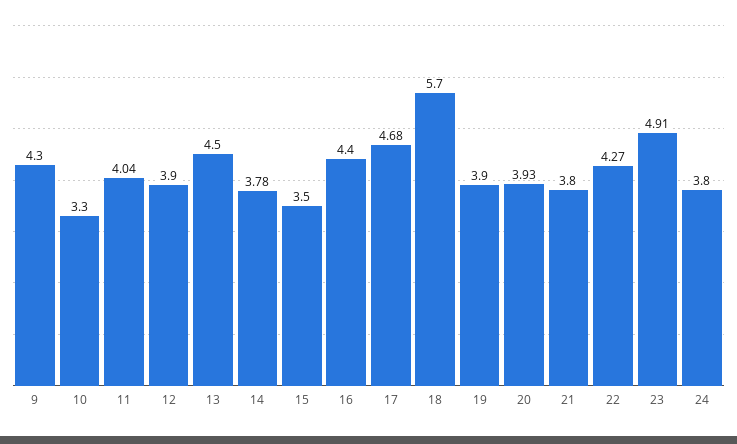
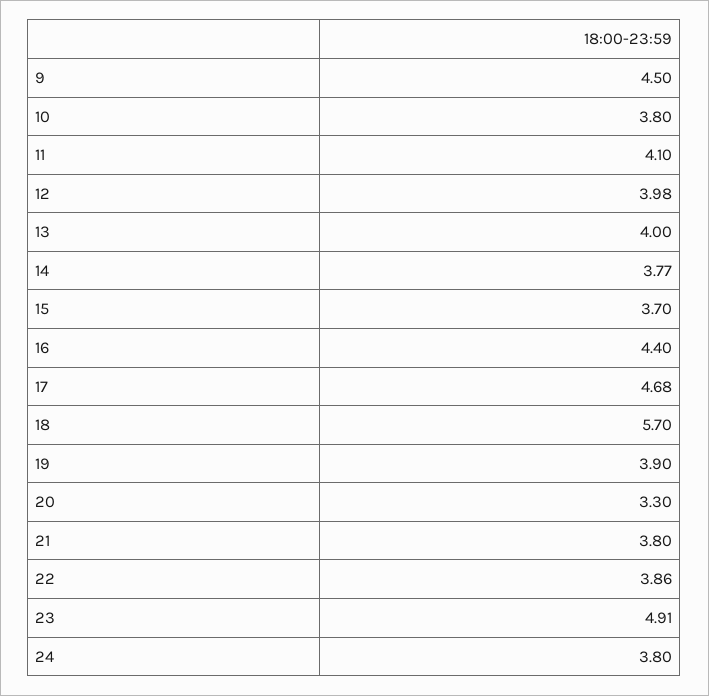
9: 4.3 -> 4.5
10: 3.3 -> 3.8
11: 4.04 -> 4.1
12: 3.9 -> 3.98
13: 4.5 -> 4
14: 3.78 -> 3.77
15: 3.5 -> 3.7
20: 3.93 -> 3.3
22: 4.27 -> 3.86

